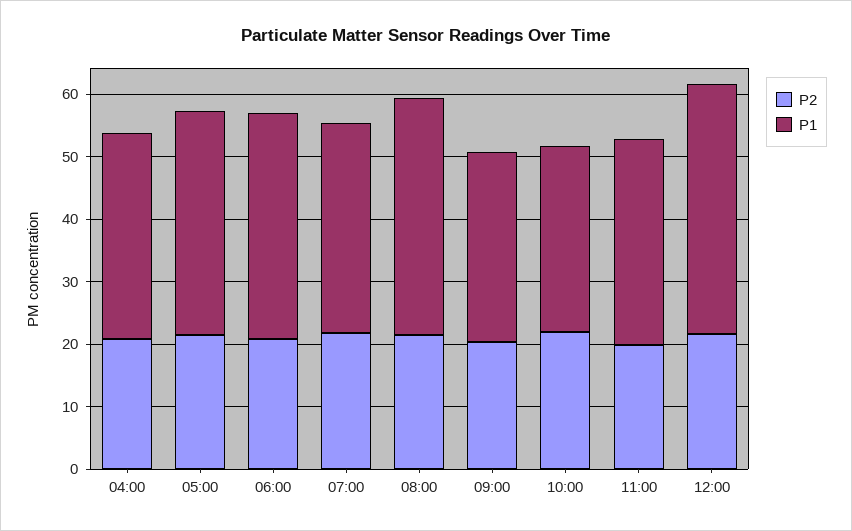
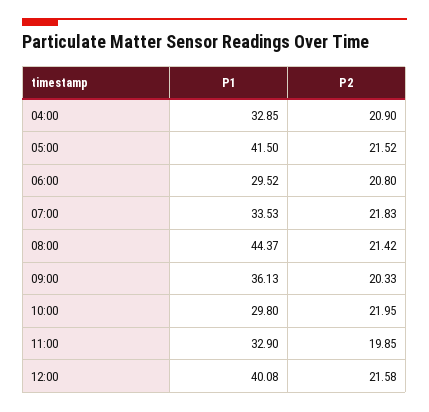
P1, 05:00: 36 -> 41.5
P1, 06:00: 36 -> 29.52
P1, 08:00: 38 -> 44.37
P1, 09:00: 30 -> 36.13

